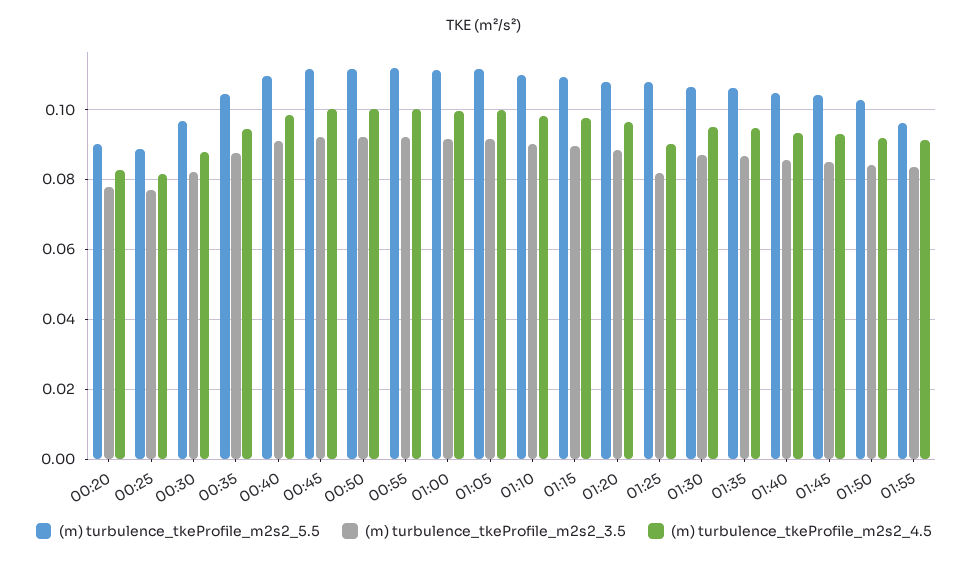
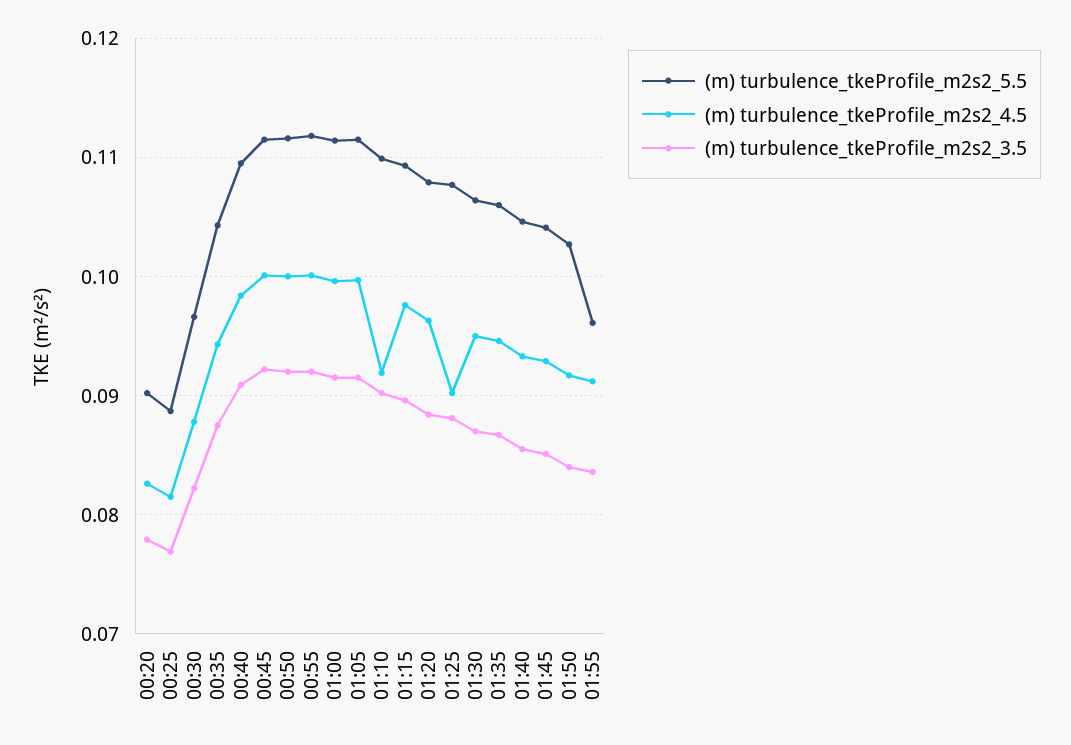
(m) turbulence_tkeProfile_m2s2_4.5, 01:10: 0.098 -> 0.092
(m) turbulence_tkeProfile_m2s2_3.5, 01:25: 0.082 -> 0.088

